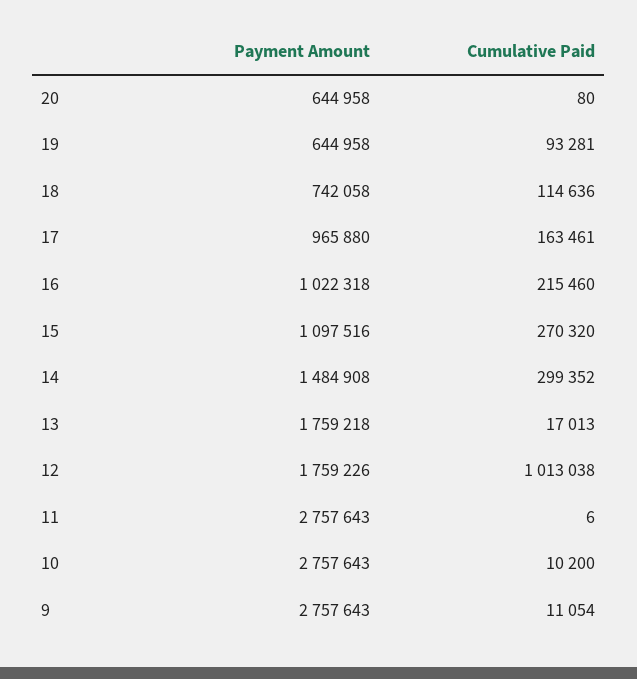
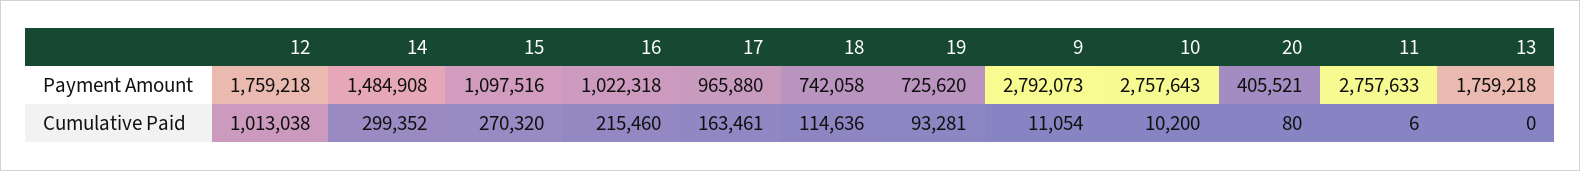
Payment Amount, 20: 644958 -> 405521
Payment Amount, 19: 644958 -> 725620
Cumulative Paid, 13: 17013 -> 0
Payment Amount, 12: 1759226 -> 1759218
Payment Amount, 11: 2757643 -> 2757633
Payment Amount, 9: 2757643 -> 2792073

